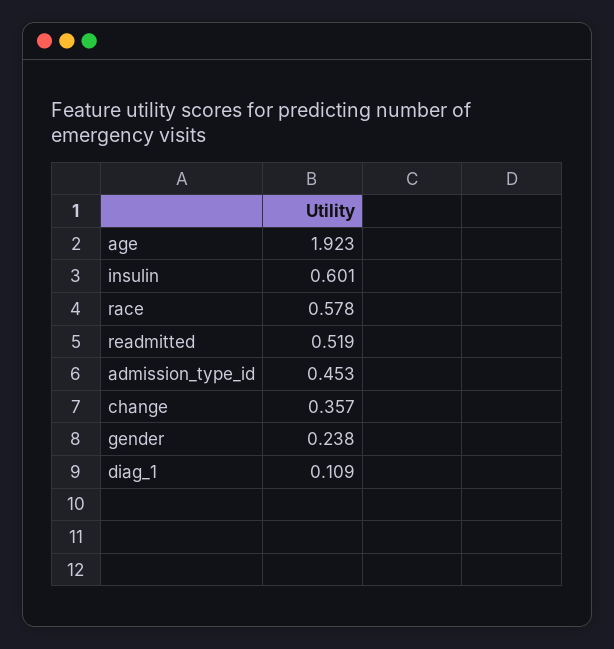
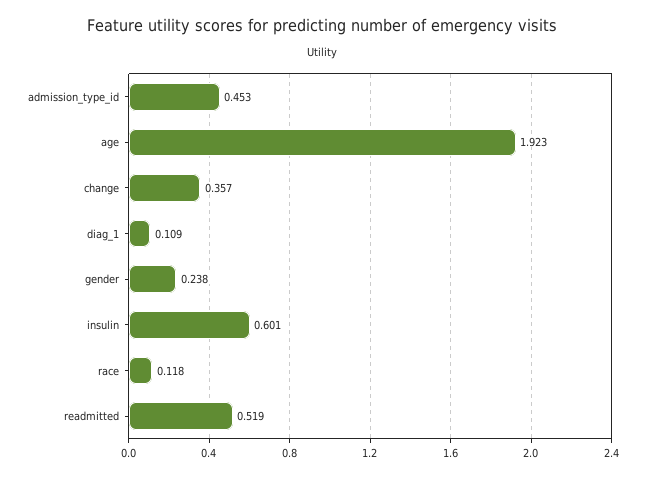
race: 0.578 -> 0.118

